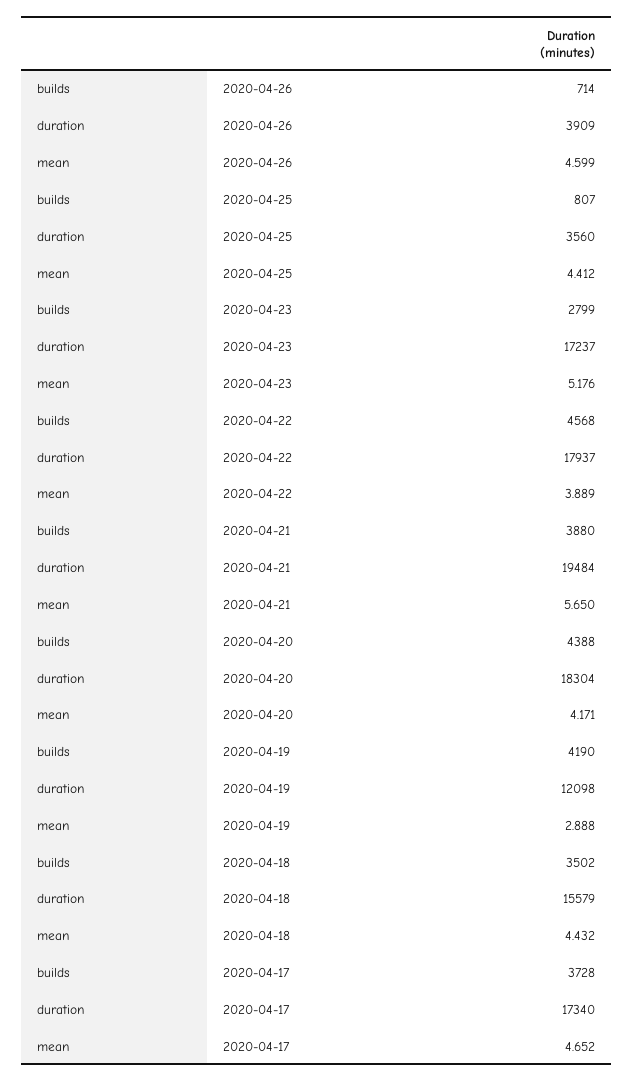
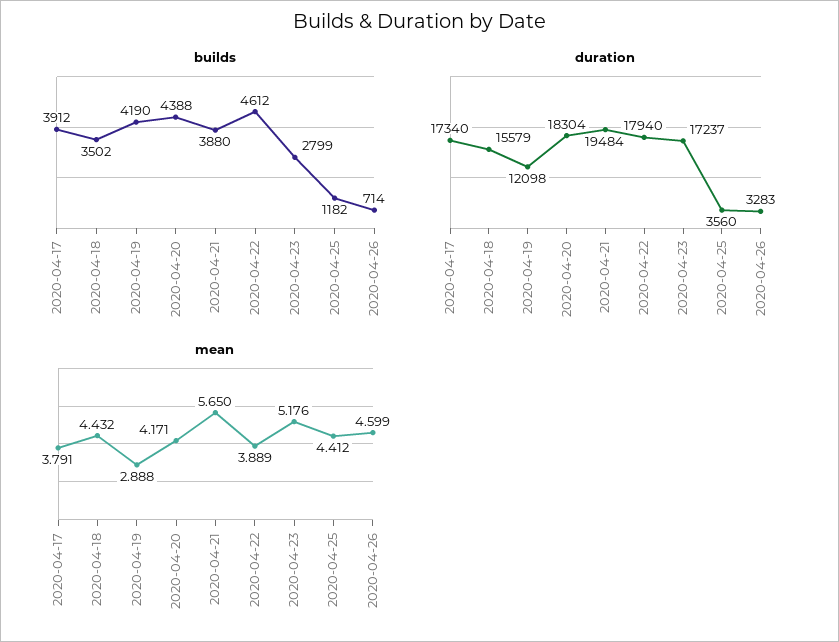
duration, 2020-04-26: 3909 -> 3283
builds, 2020-04-25: 807 -> 1182
builds, 2020-04-22: 4568 -> 4612
duration, 2020-04-22: 17937 -> 17940
builds, 2020-04-17: 3728 -> 3912
mean, 2020-04-17: 4.652 -> 3.791

